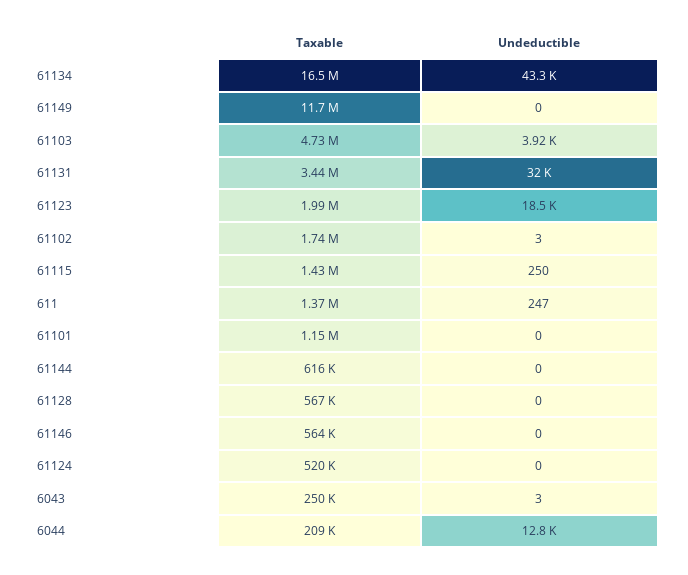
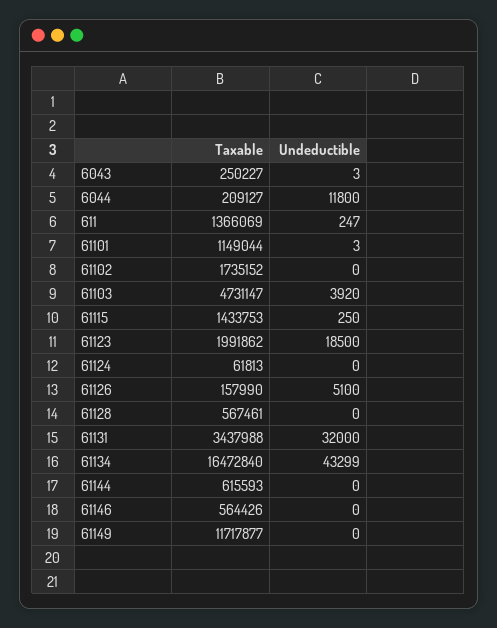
Undeductible, 61102: 3 -> 0
Undeductible, 61101: 0 -> 3
Taxable, 61124: 520000 -> 61813
Undeductible, 6044: 12800 -> 11800
Taxable, 61126: none -> 157990
Undeductible, 61126: none -> 5100

